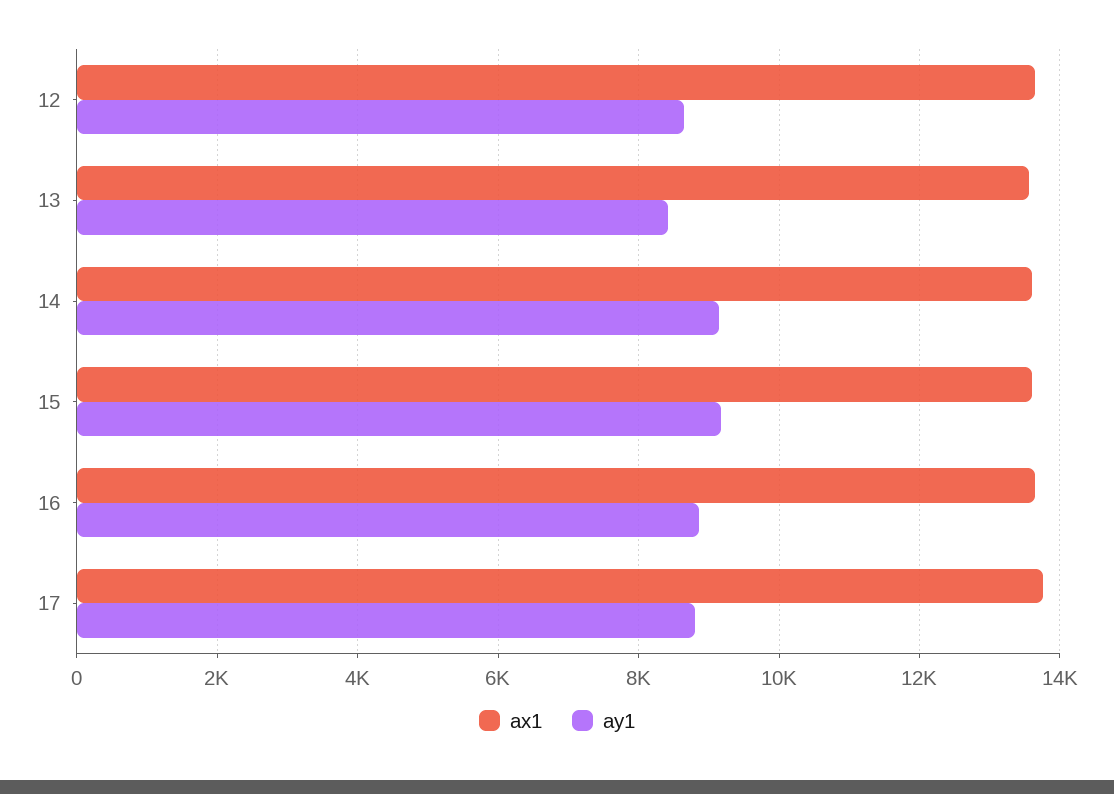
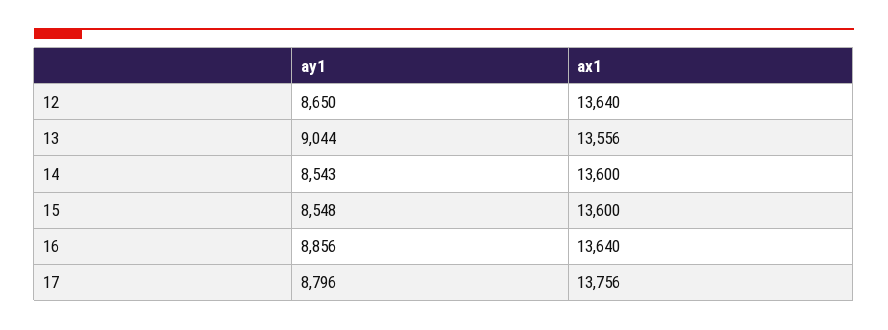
ay1, 13: 8400 -> 9044
ay1, 14: 9200 -> 8543
ay1, 15: 9200 -> 8548

